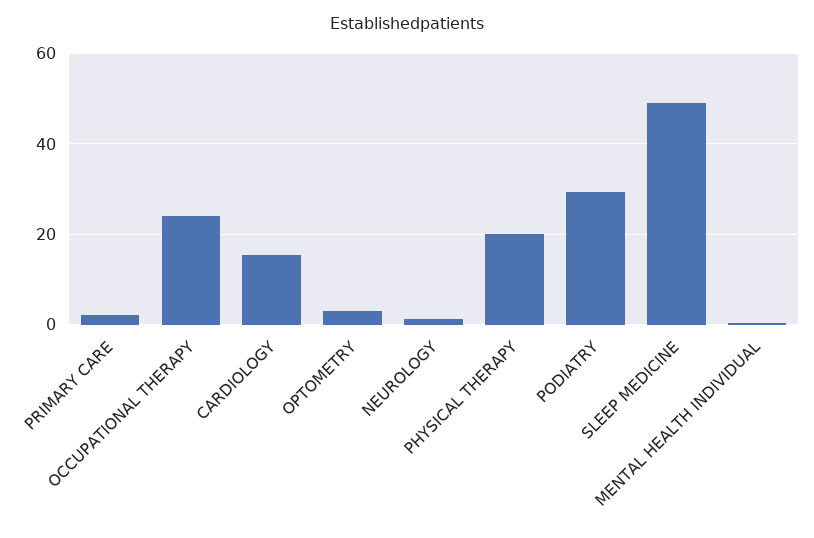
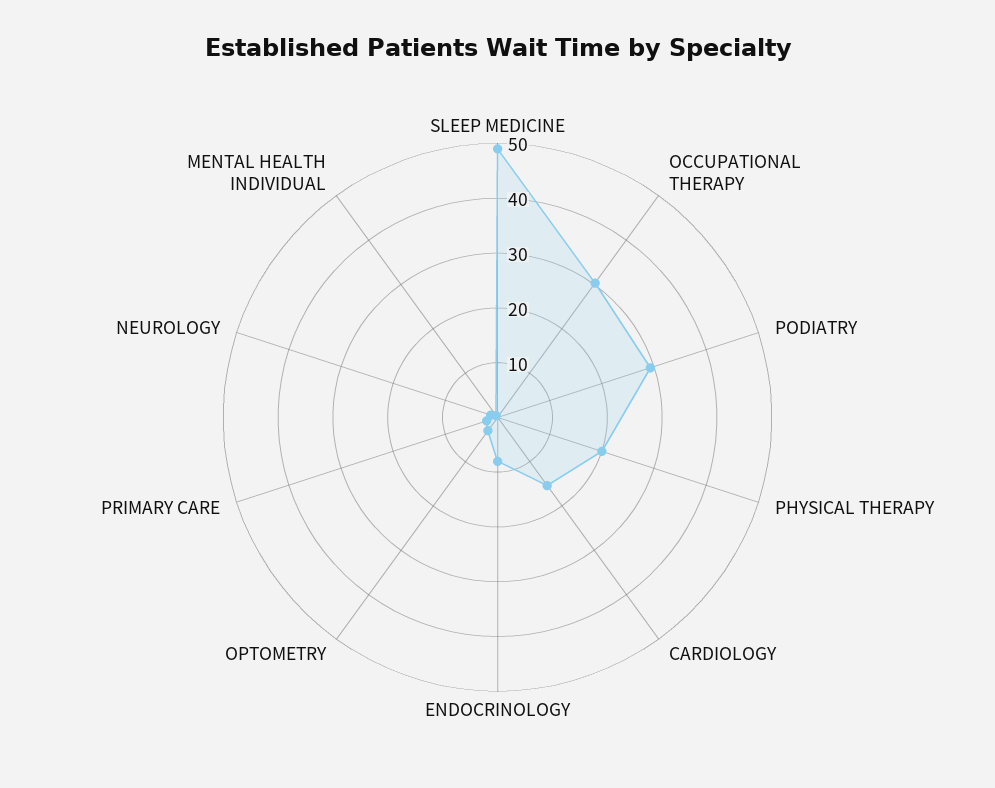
OCCUPATIONAL THERAPY: 24 -> 30
ENDOCRINOLOGY: none -> 8

